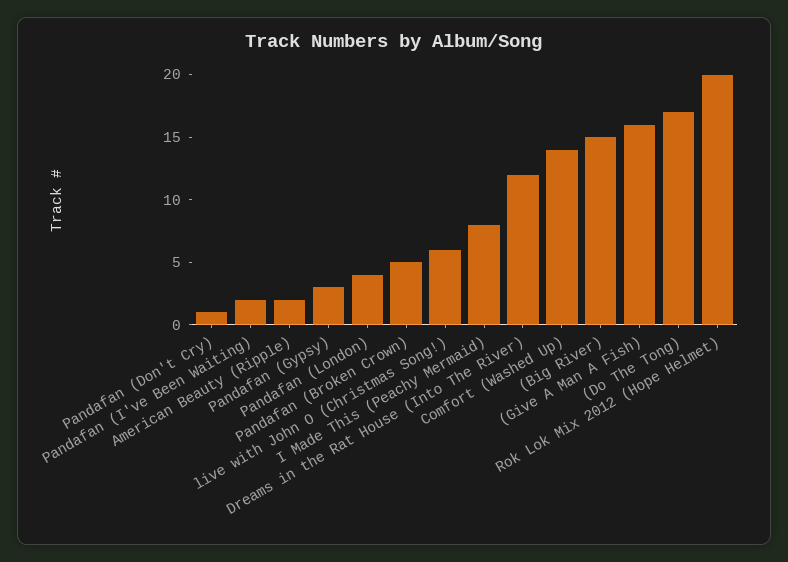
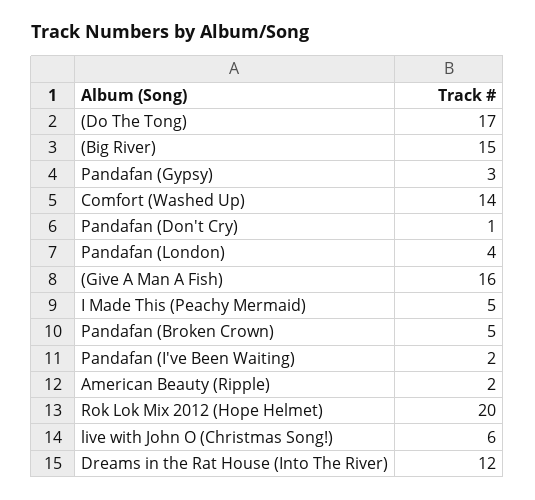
I Made This (Peachy Mermaid): 8 -> 5

